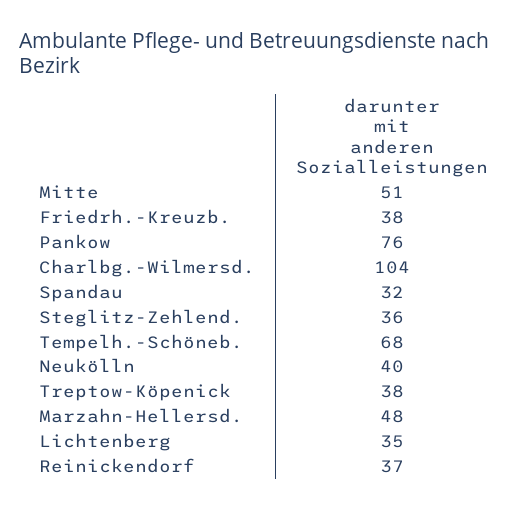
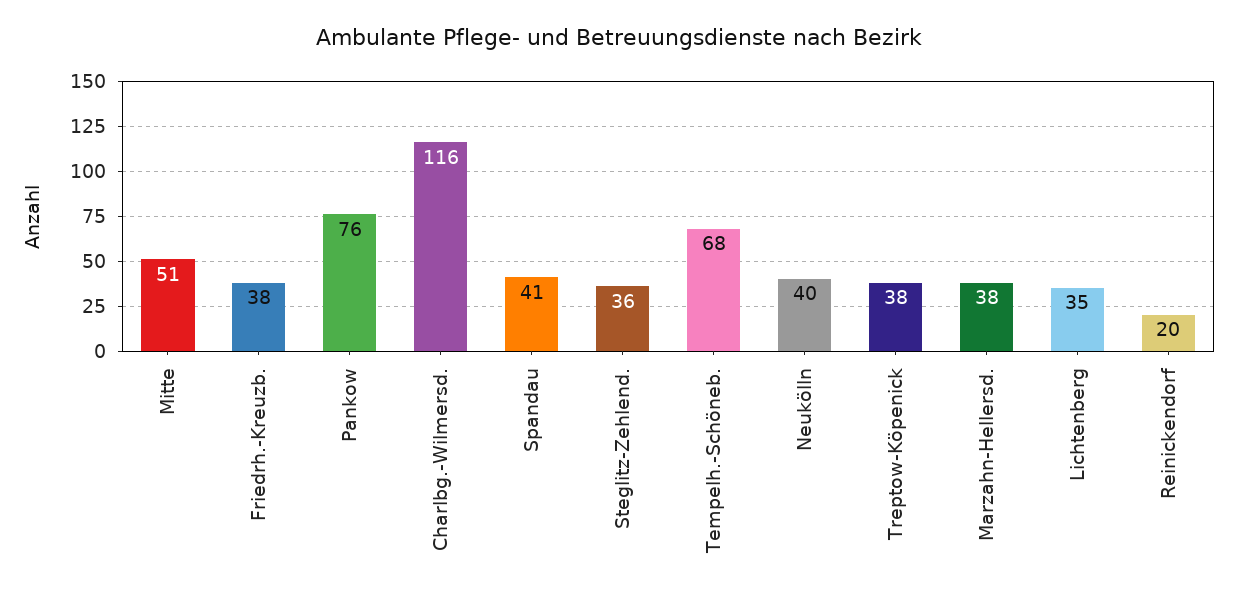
Charlbg.-Wilmersd.: 104 -> 116
Spandau: 32 -> 41
Marzahn-Hellersd.: 48 -> 38
Reinickendorf: 37 -> 20

